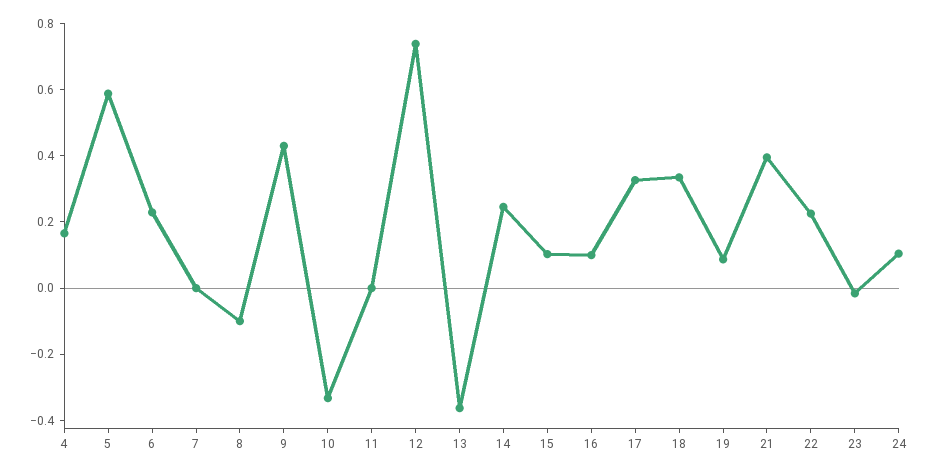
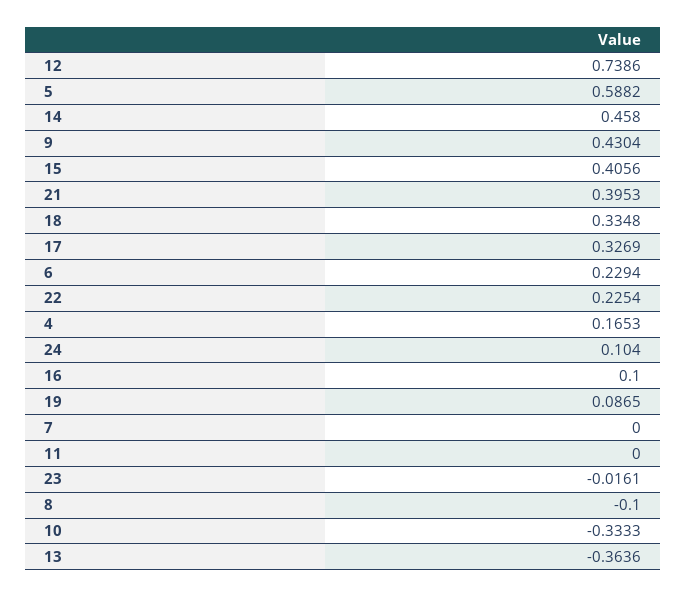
14: 0.25 -> 0.458
15: 0.1 -> 0.4056

